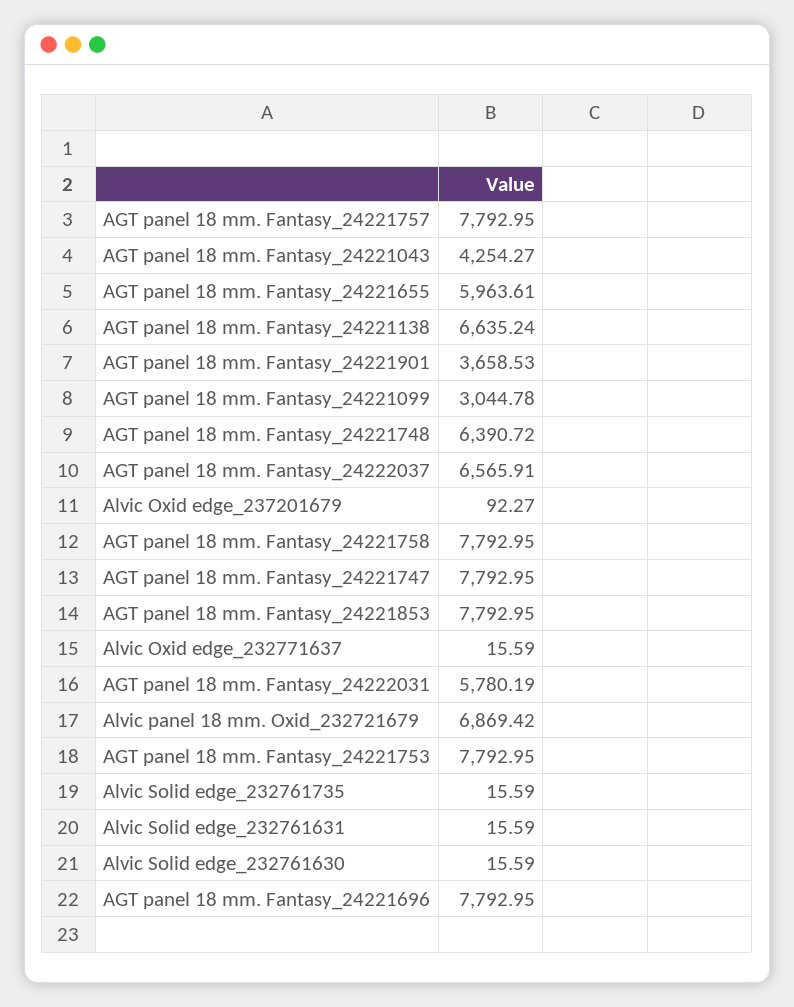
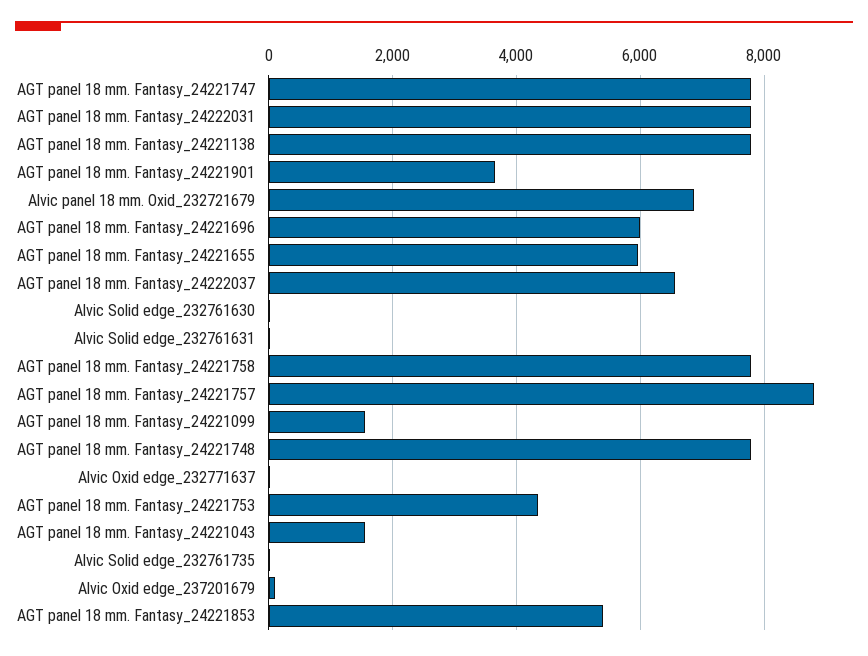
AGT panel 18 mm. Fantasy_24221757: 7792.95 -> 8800
AGT panel 18 mm. Fantasy_24221043: 4254.27 -> 1600
AGT panel 18 mm. Fantasy_24221138: 6635.24 -> 7800
AGT panel 18 mm. Fantasy_24221099: 3044.78 -> 1600
AGT panel 18 mm. Fantasy_24221748: 6390.72 -> 7800
AGT panel 18 mm. Fantasy_24221853: 7792.95 -> 5400
AGT panel 18 mm. Fantasy_24222031: 5780.19 -> 7800
AGT panel 18 mm. Fantasy_24221753: 7792.95 -> 4400
AGT panel 18 mm. Fantasy_24221696: 7792.95 -> 6000

